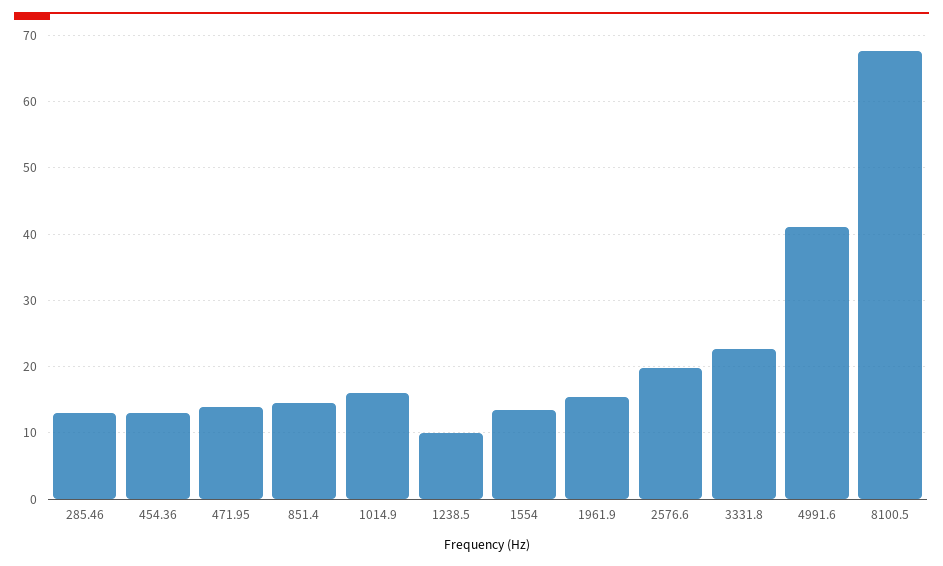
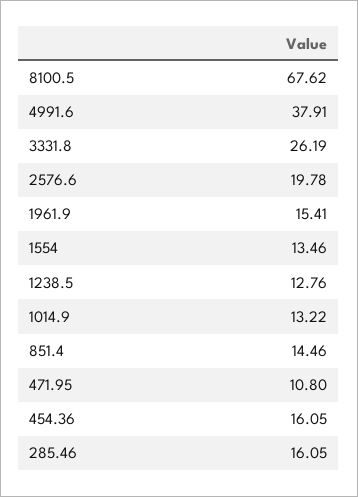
285.46: 13 -> 16.05
454.36: 13 -> 16.05
471.95: 14 -> 10.8
1014.9: 16 -> 13.22
1238.5: 10 -> 12.76
3331.8: 23 -> 26.19
4991.6: 41 -> 37.91

